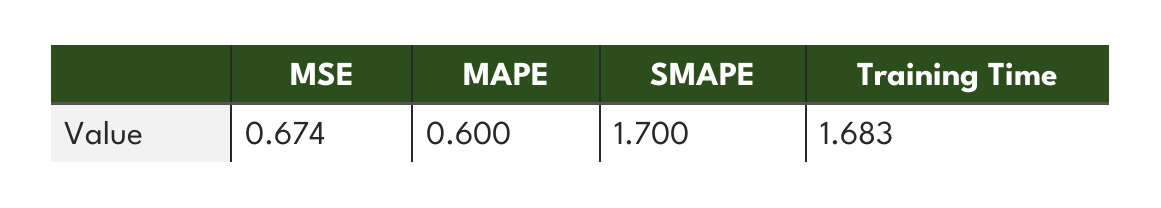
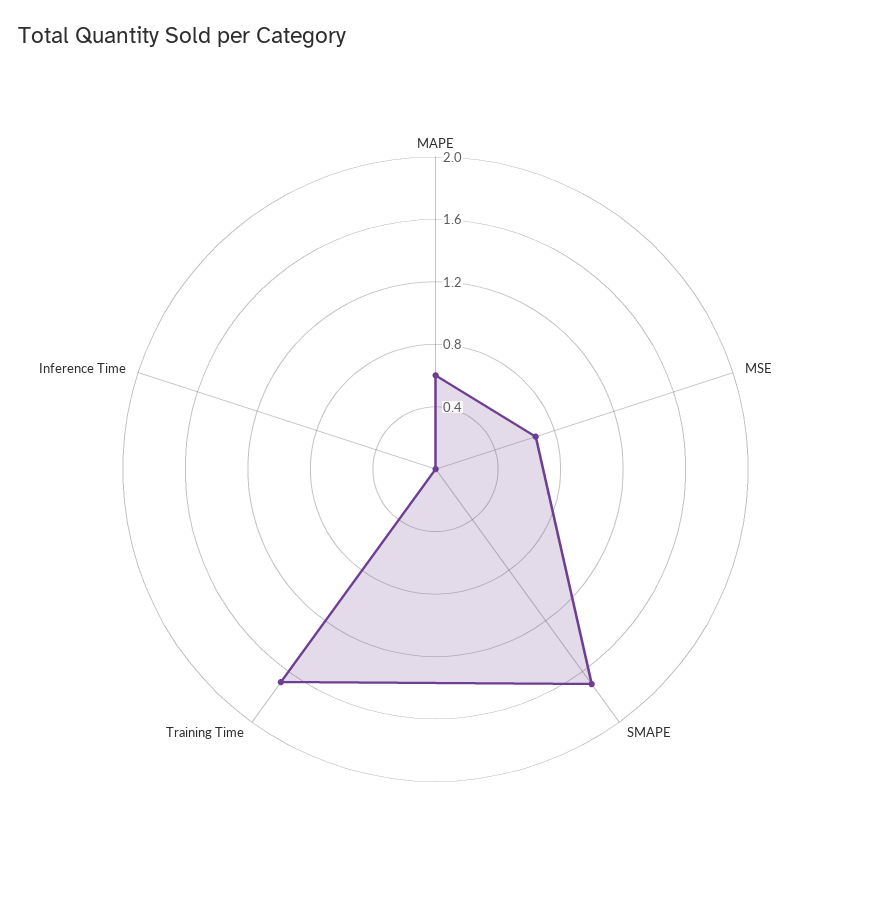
Inference Time: none -> 0

